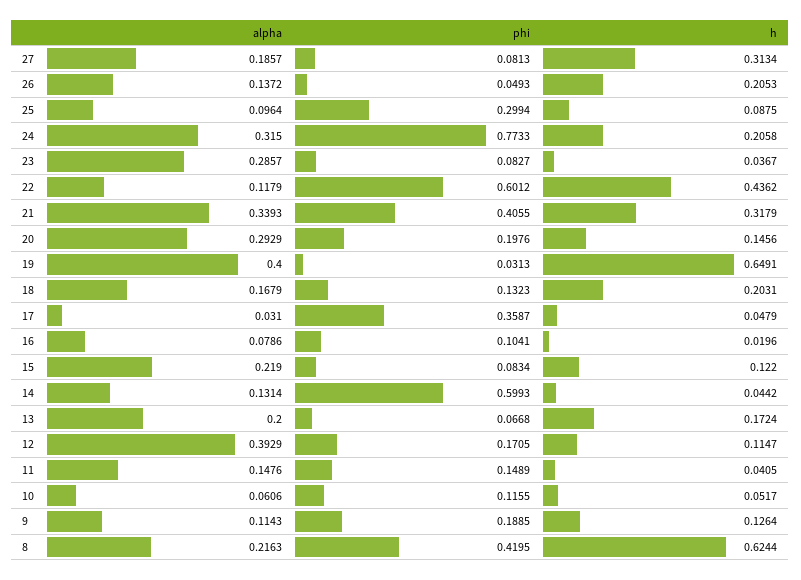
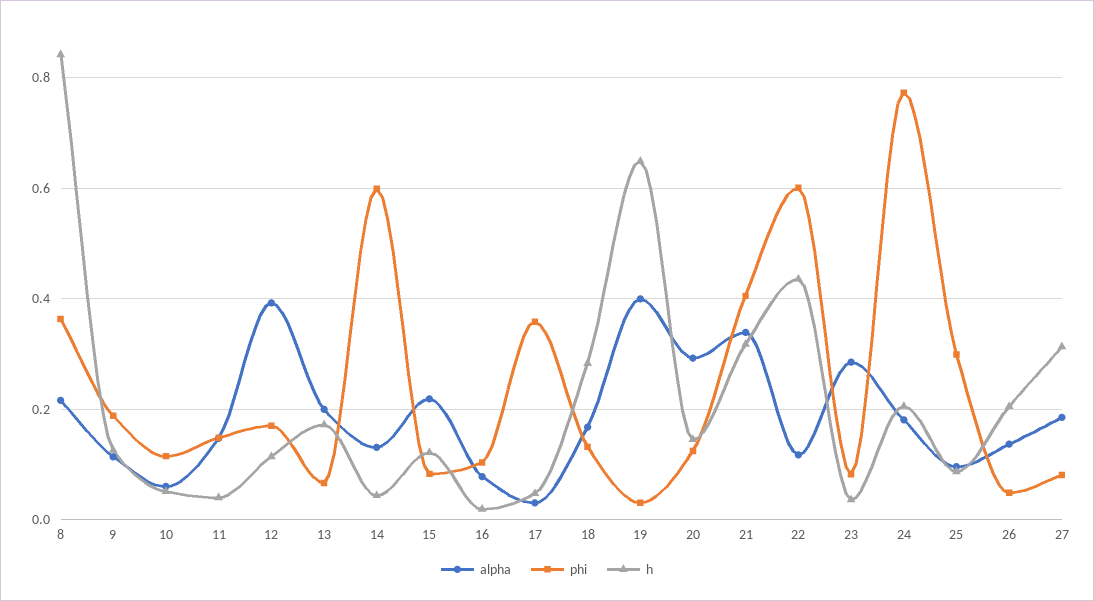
alpha, 24: 0.315 -> 0.18
phi, 20: 0.1976 -> 0.12
h, 18: 0.2031 -> 0.28
phi, 8: 0.4195 -> 0.36
h, 8: 0.6244 -> 0.84

